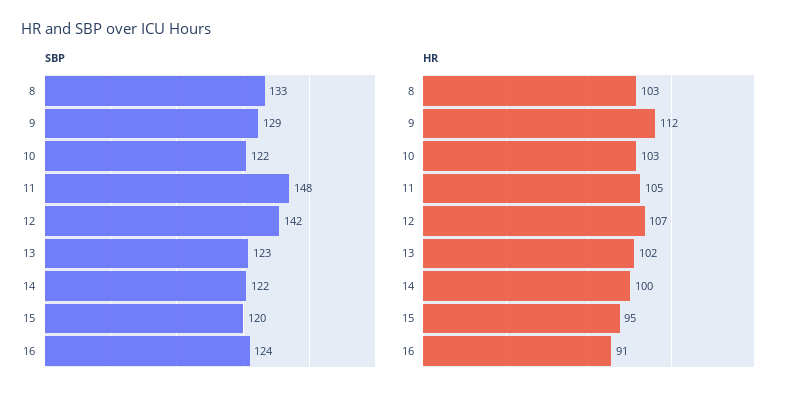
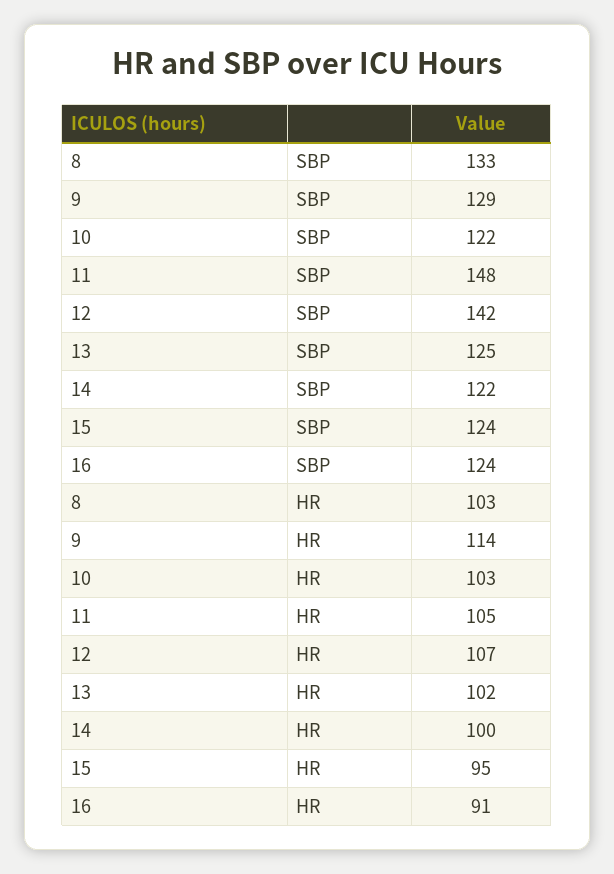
SBP, 13: 123 -> 125
SBP, 15: 120 -> 124
HR, 9: 112 -> 114

